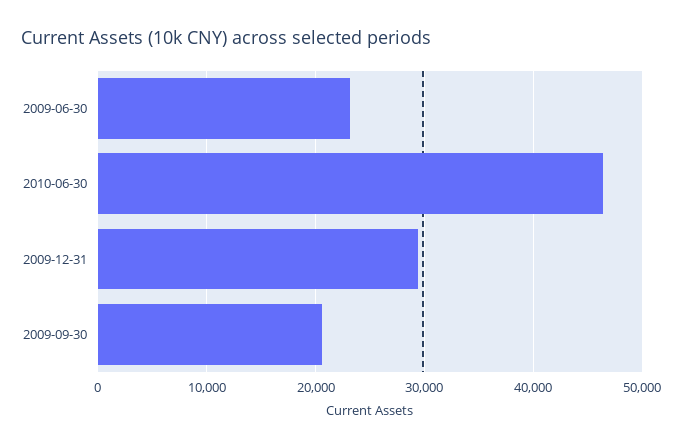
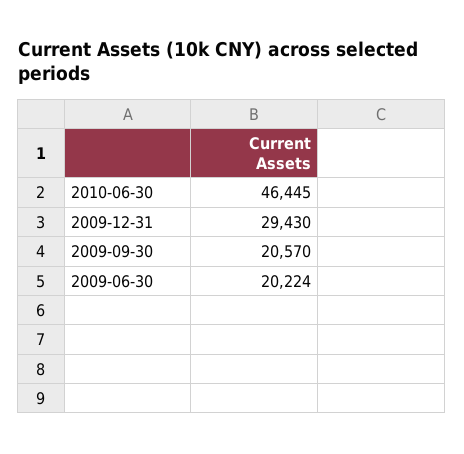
2009-06-30: 23000 -> 20224

